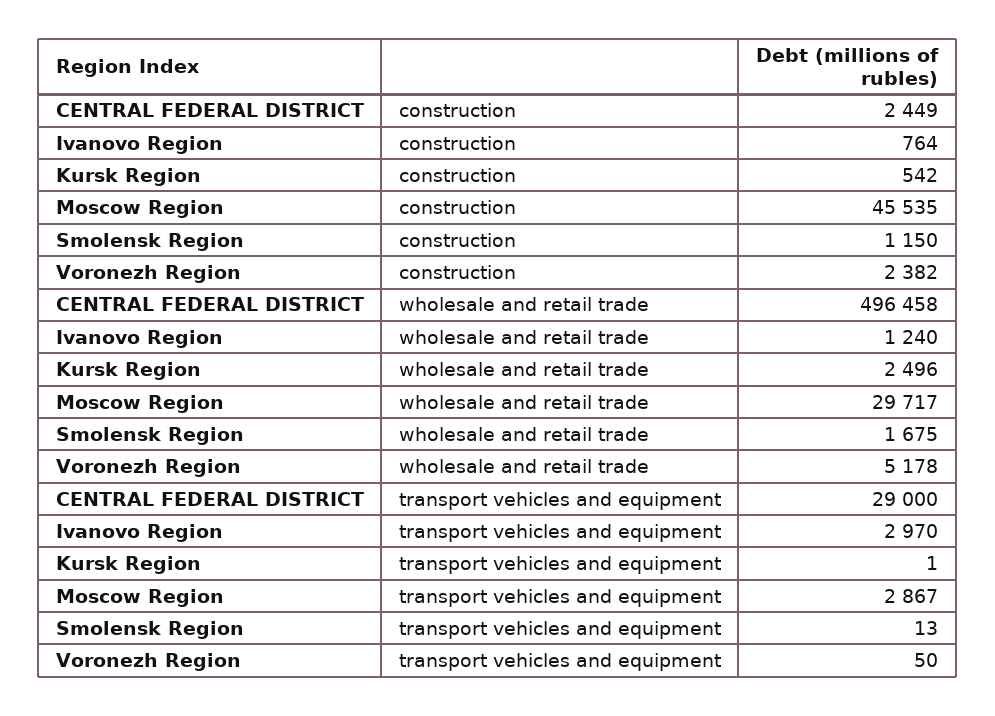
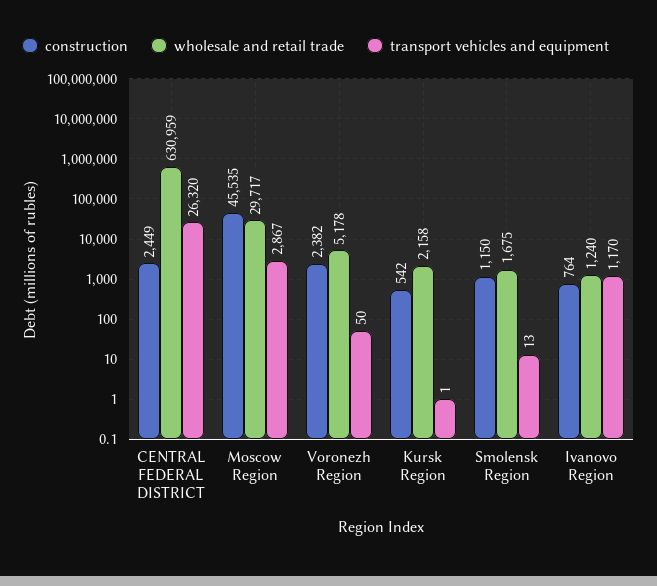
wholesale and retail trade, CENTRAL FEDERAL DISTRICT: 496458 -> 630959
wholesale and retail trade, Kursk Region: 2496 -> 2158
transport vehicles and equipment, CENTRAL FEDERAL DISTRICT: 29000 -> 26320
transport vehicles and equipment, Ivanovo Region: 2970 -> 1170

